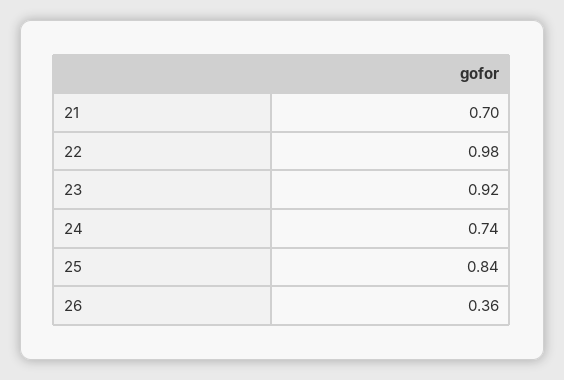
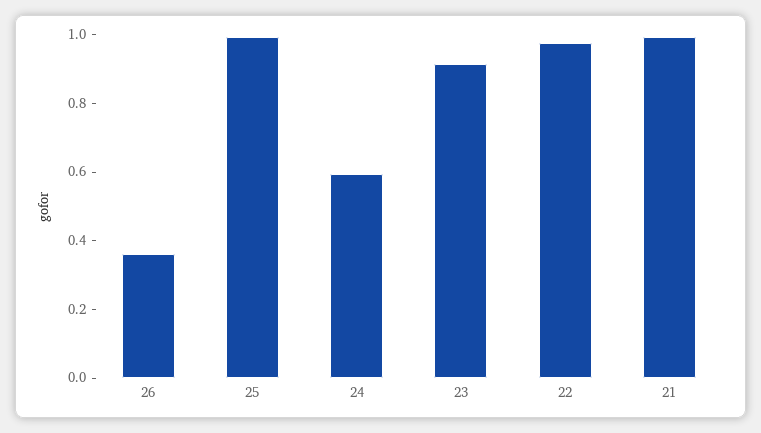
21: 0.7 -> 1
24: 0.74 -> 0.6
25: 0.84 -> 1

